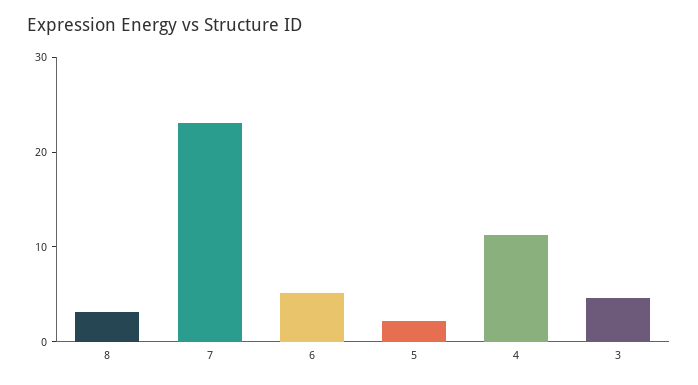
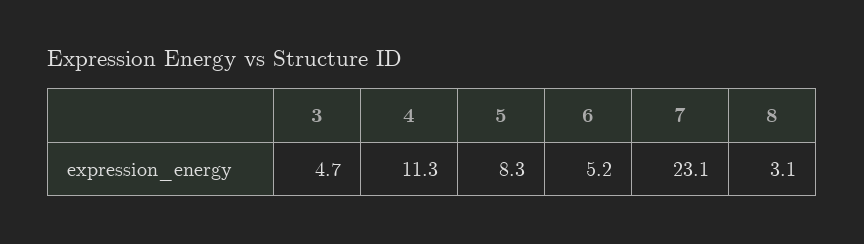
5: 2 -> 8.3

